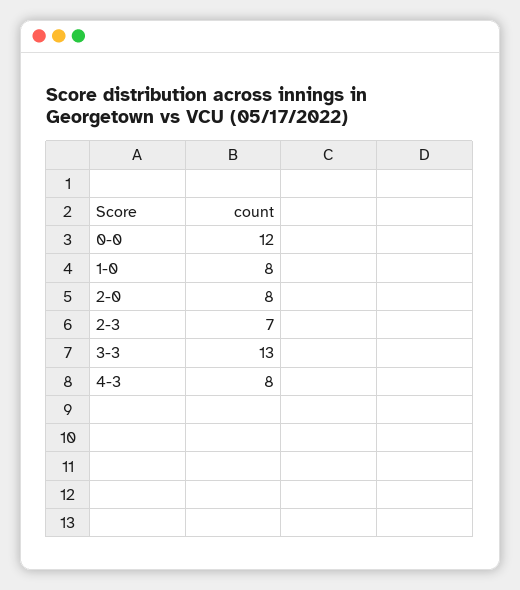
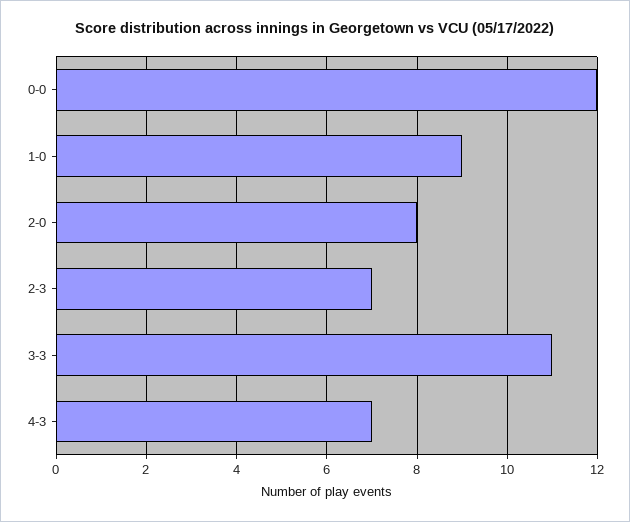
1-0: 8 -> 9
3-3: 13 -> 11
4-3: 8 -> 7

